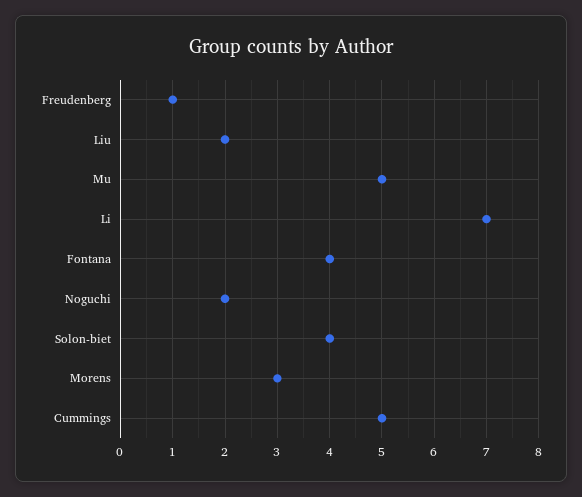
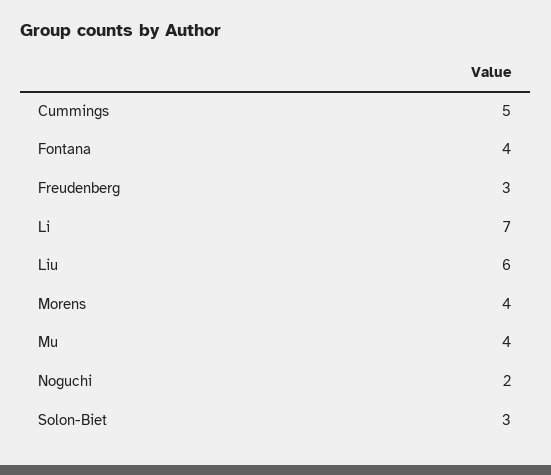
Freudenberg: 1 -> 3
Liu: 2 -> 6
Mu: 5 -> 4
Solon-biet: 4 -> 3
Morens: 3 -> 4

